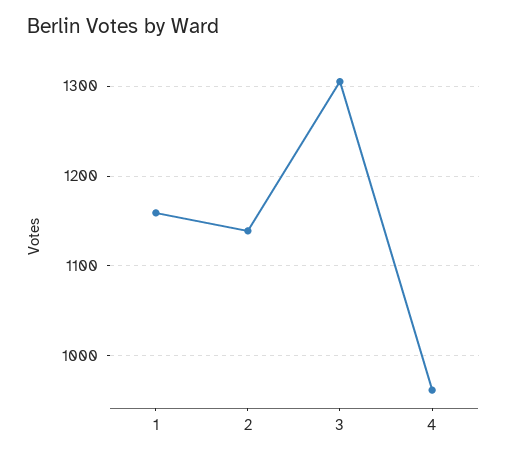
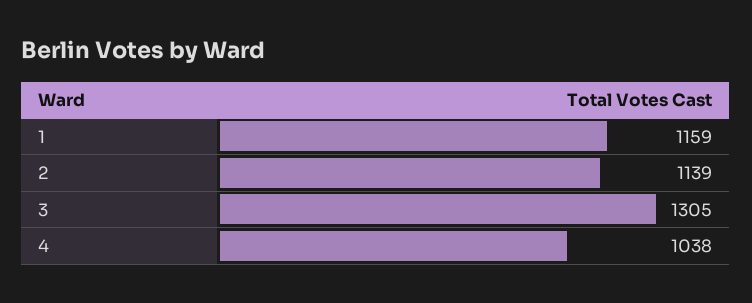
4: 960 -> 1038

